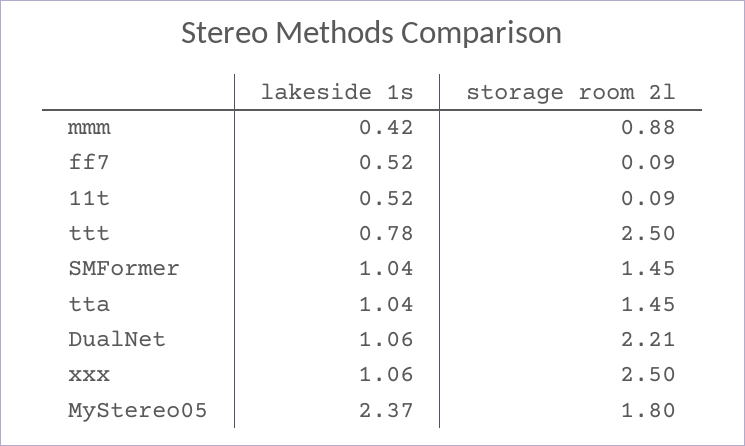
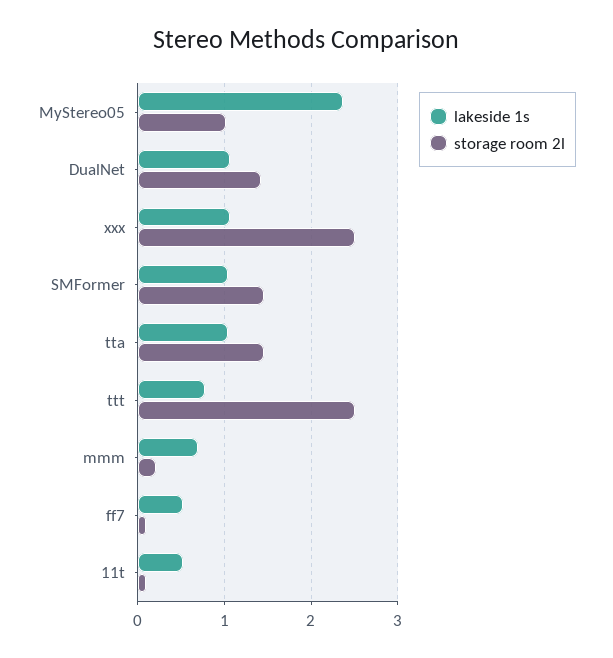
lakeside 1s, mmm: 0.42 -> 0.7
storage room 2l, mmm: 0.88 -> 0.2
storage room 2l, DualNet: 2.21 -> 1.4
storage room 2l, MyStereo05: 1.8 -> 1

